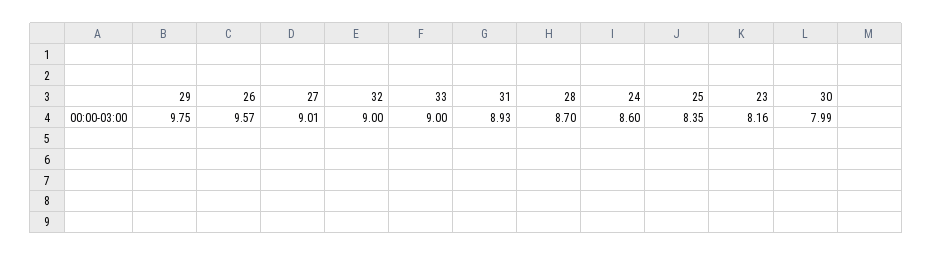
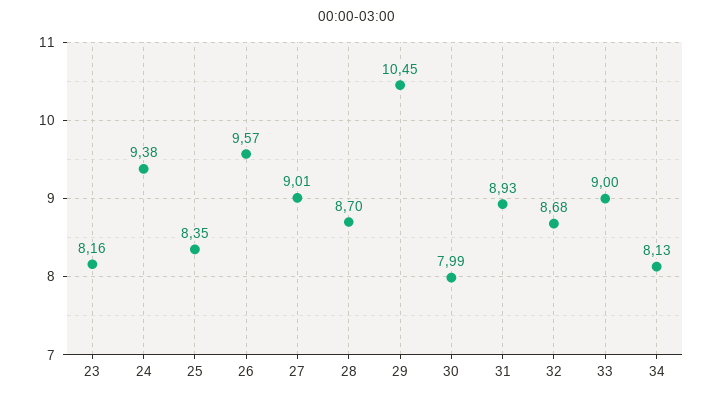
29: 9.75 -> 10.45
32: 9 -> 8.68
24: 8.6 -> 9.38
34: none -> 8.13

